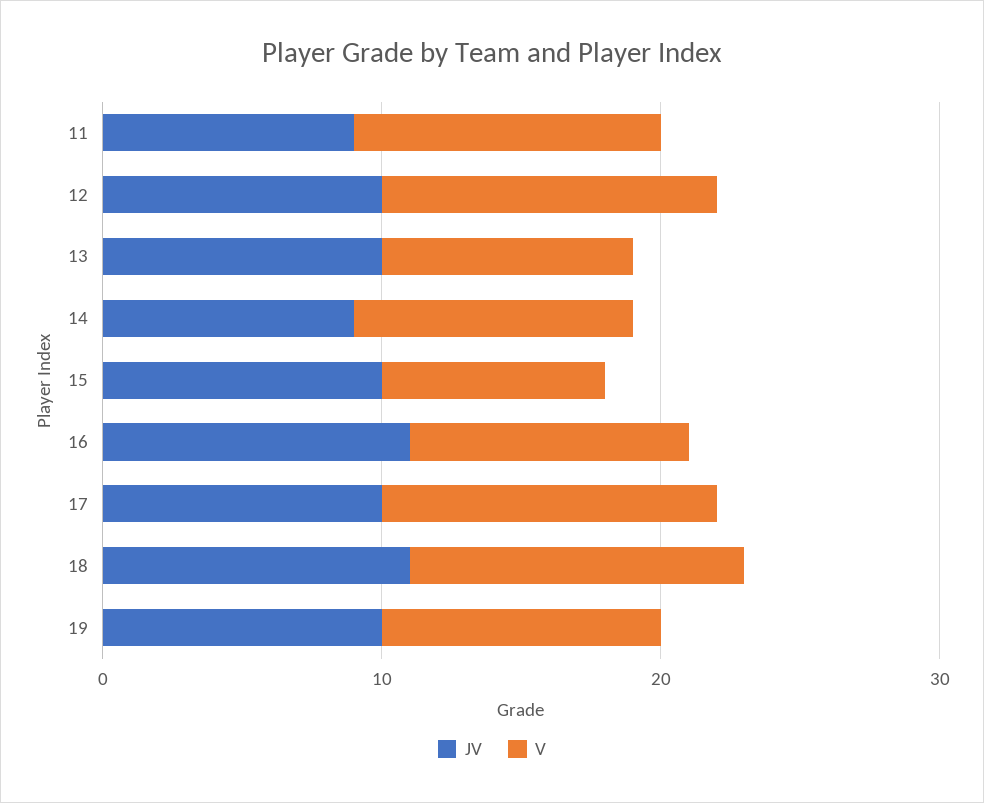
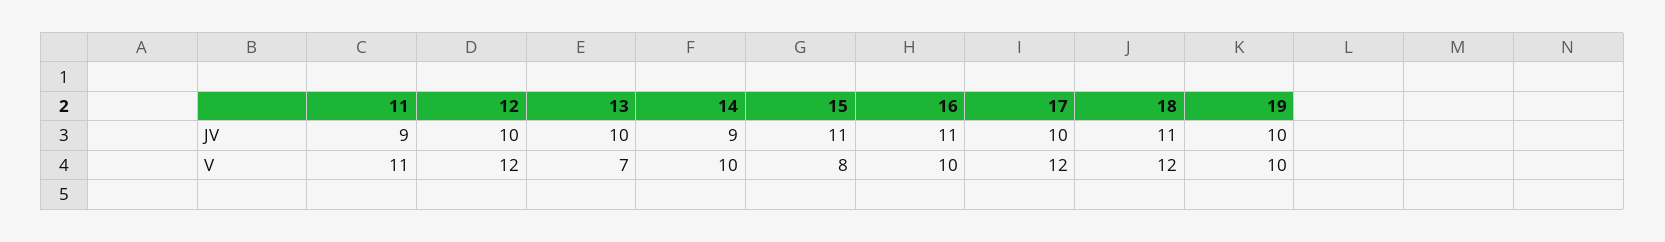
V, 13: 9 -> 7
JV, 15: 10 -> 11

